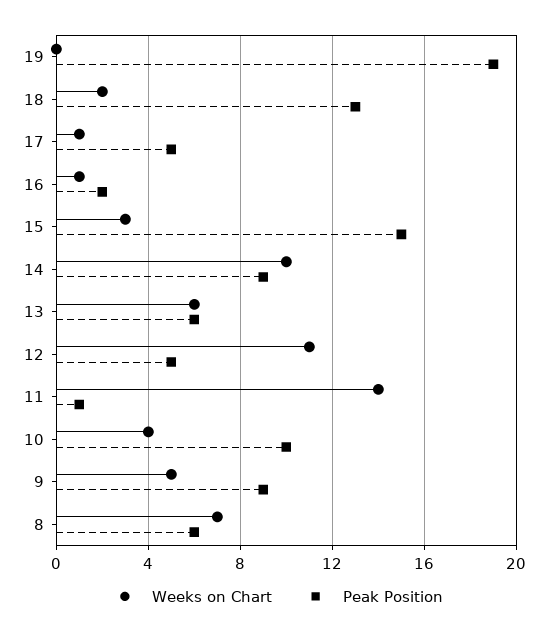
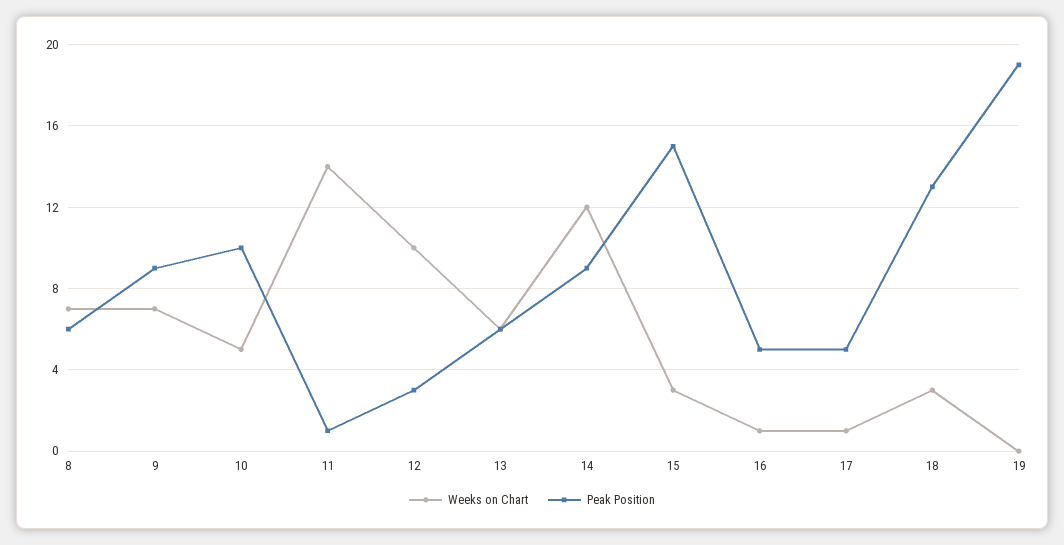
Weeks on Chart, 18: 2 -> 3
Peak Position, 16: 2 -> 5
Weeks on Chart, 14: 10 -> 12
Weeks on Chart, 12: 11 -> 10
Peak Position, 12: 5 -> 3
Weeks on Chart, 10: 4 -> 5
Weeks on Chart, 9: 5 -> 7

